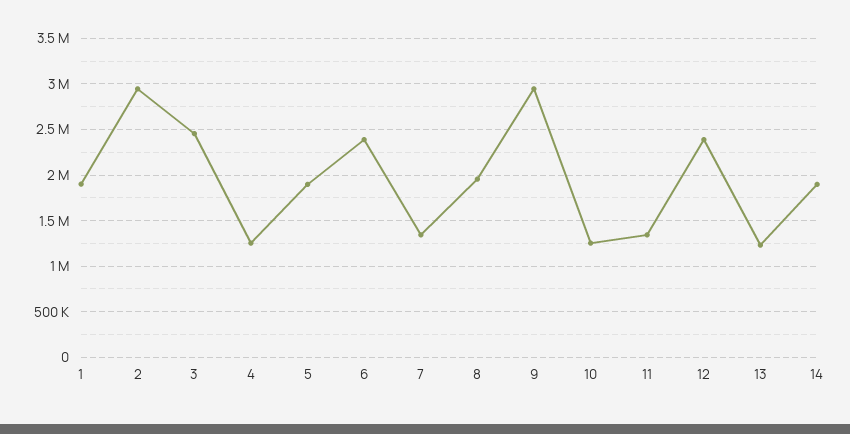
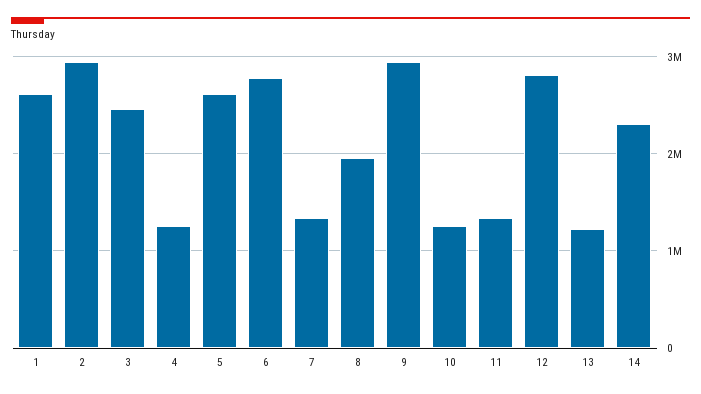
1: 1900000 -> 2600000
5: 1900000 -> 2600000
6: 2400000 -> 2800000
12: 2400000 -> 2800000
14: 1900000 -> 2300000

